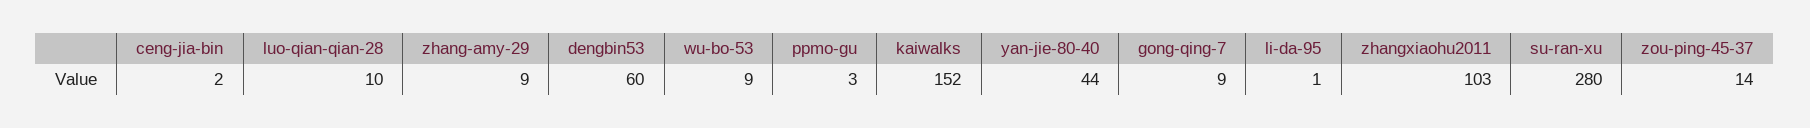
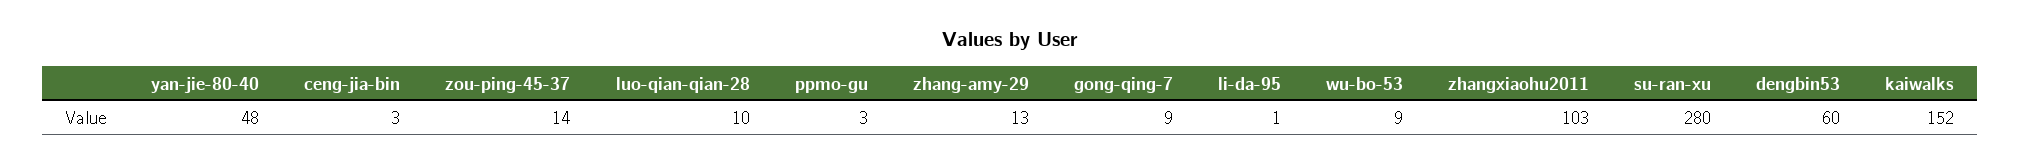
ceng-jia-bin: 2 -> 3
zhang-amy-29: 9 -> 13
yan-jie-80-40: 44 -> 48

